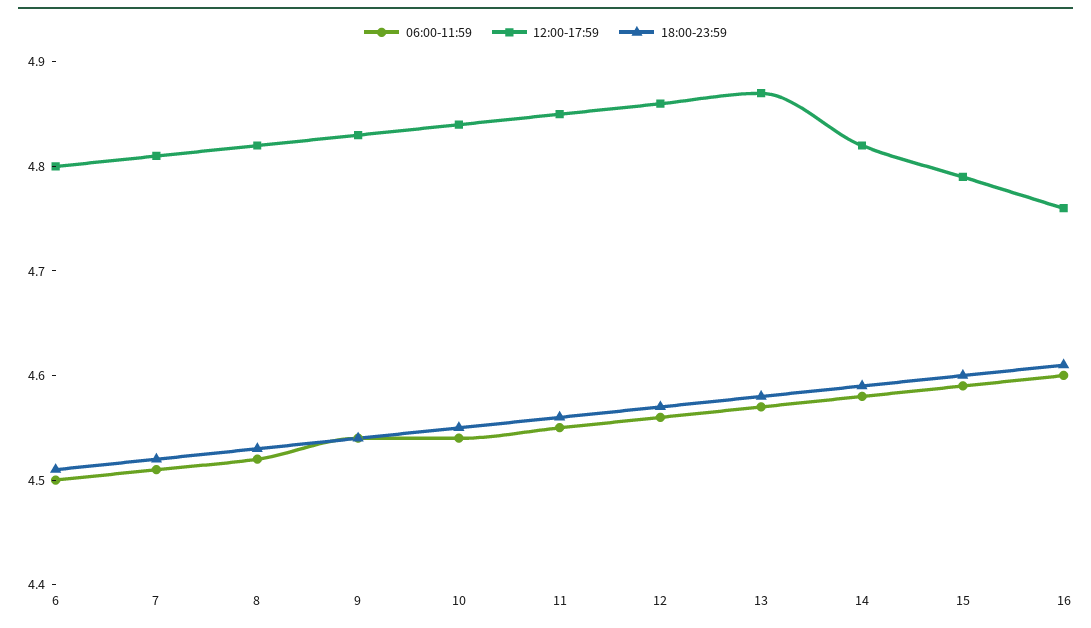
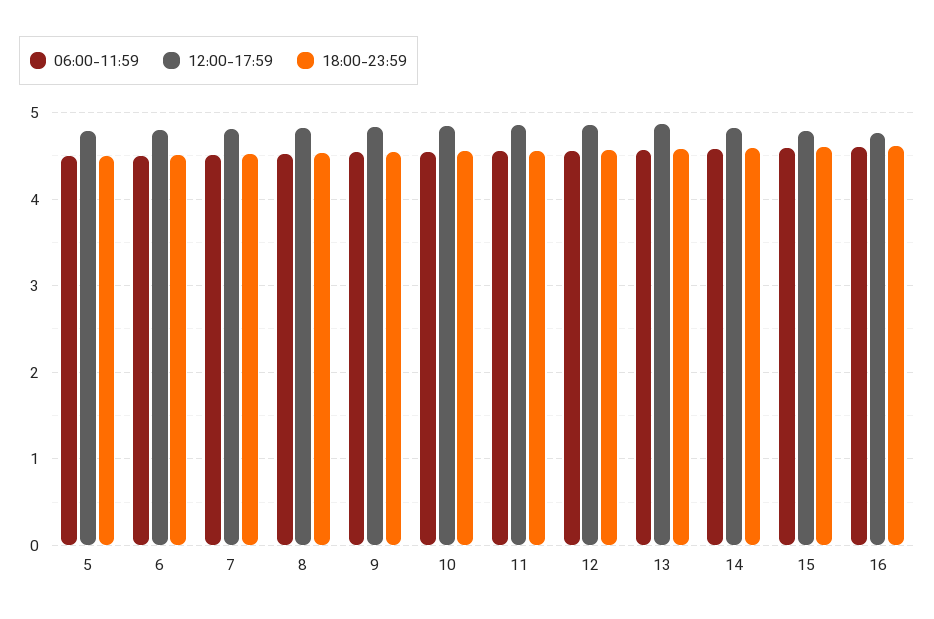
06:00-11:59, 5: none -> 4.5
12:00-17:59, 5: none -> 4.8
18:00-23:59, 5: none -> 4.5

